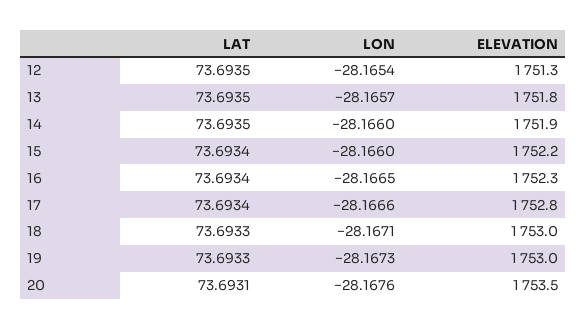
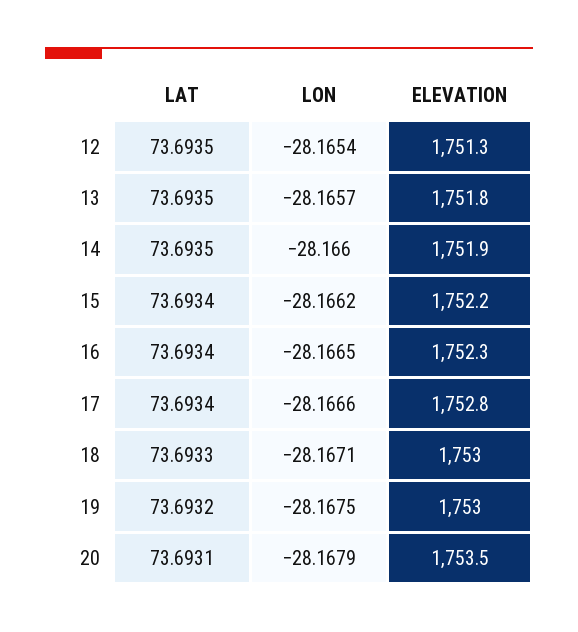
LON, 15: -28.166 -> -28.1662
LAT, 19: 73.6933 -> 73.6932
LON, 19: -28.1673 -> -28.1675
LON, 20: -28.1676 -> -28.1679

